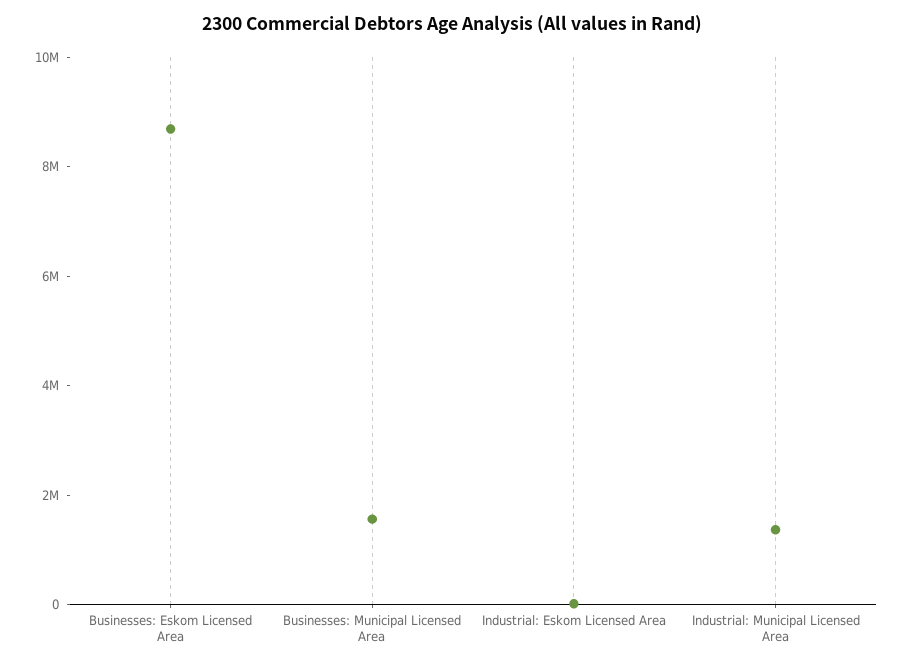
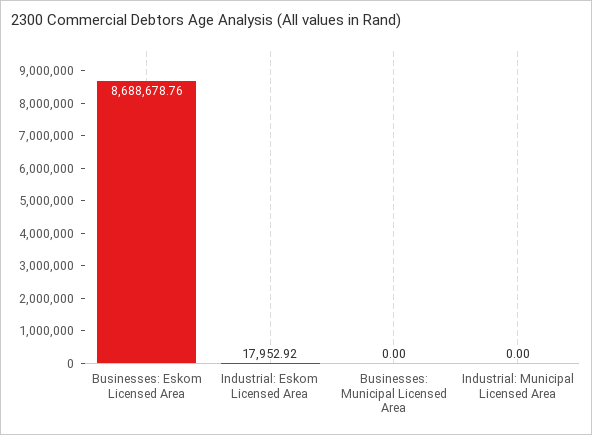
Businesses: Municipal Licensed Area: 1500000 -> 0
Industrial: Municipal Licensed Area: 1500000 -> 0

